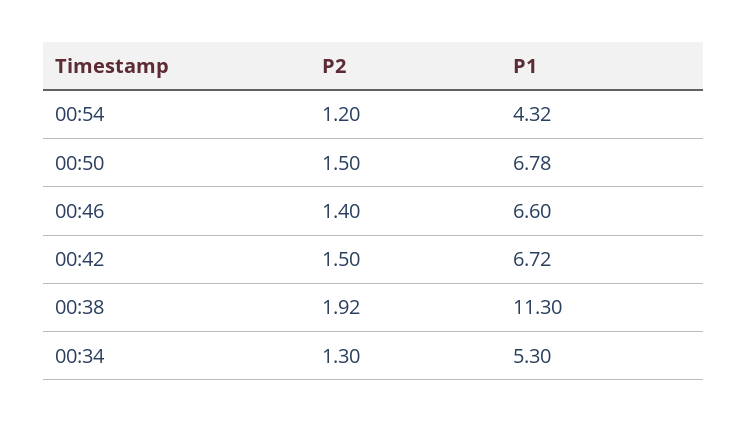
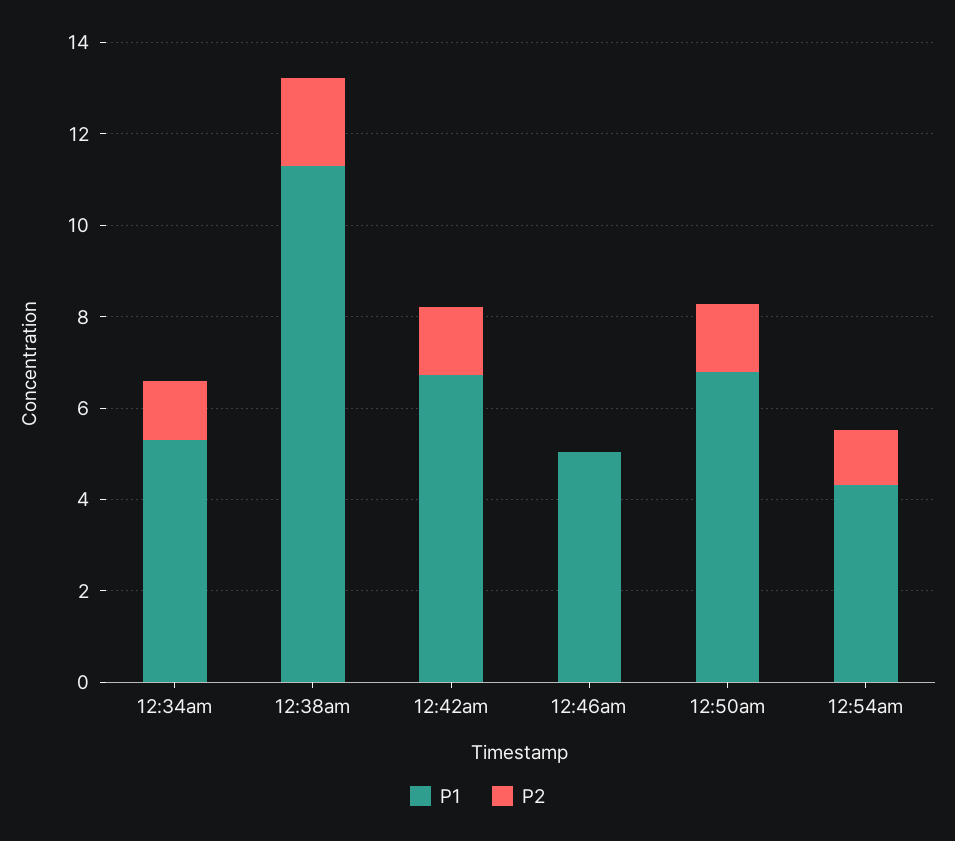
P2, 00:46: 1.4 -> 0
P1, 00:46: 6.6 -> 5

